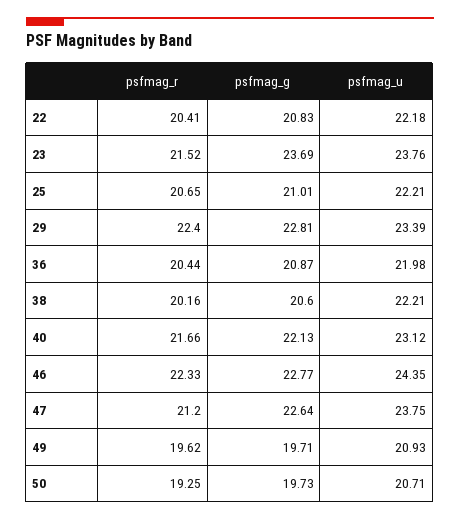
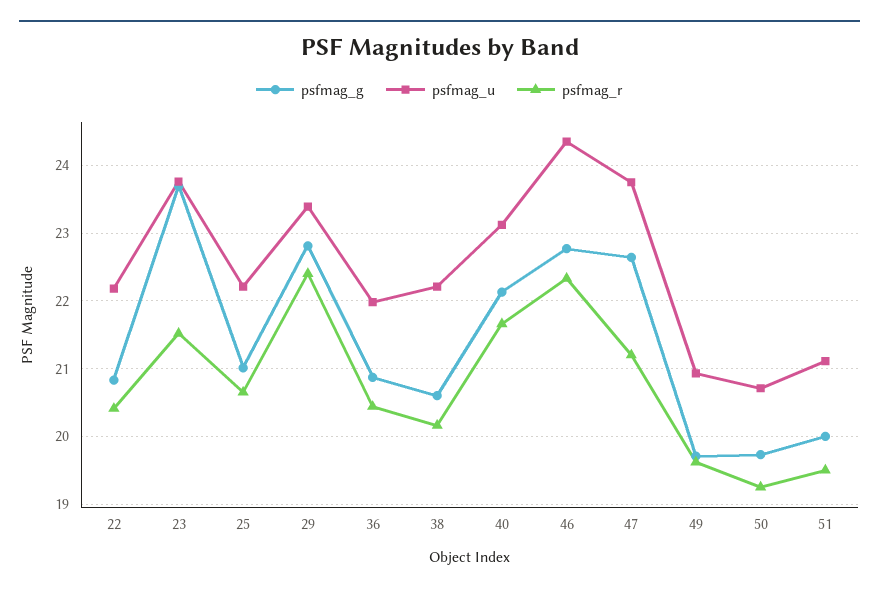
psfmag_g, 51: none -> 20
psfmag_u, 51: none -> 21.1
psfmag_r, 51: none -> 19.5

